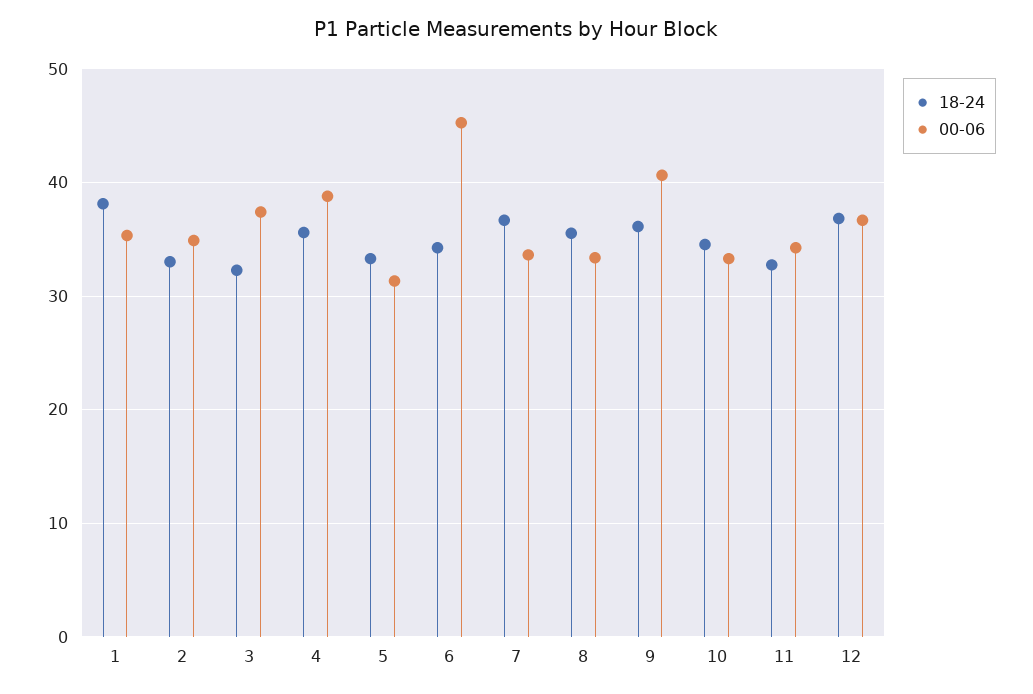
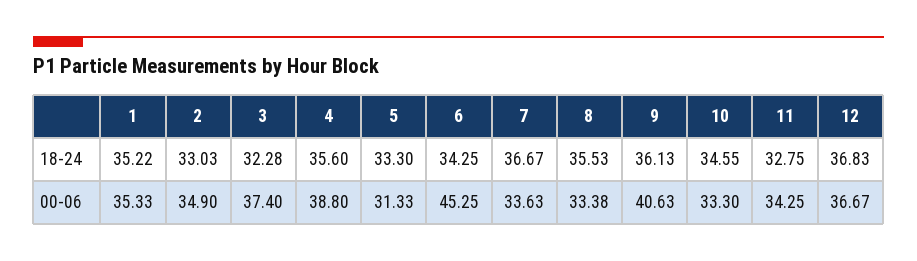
18-24, 1: 38 -> 35.22

